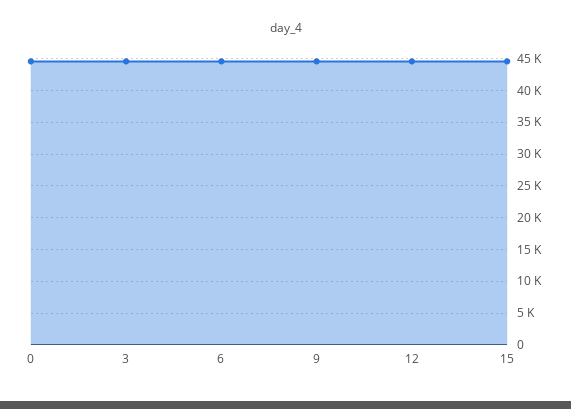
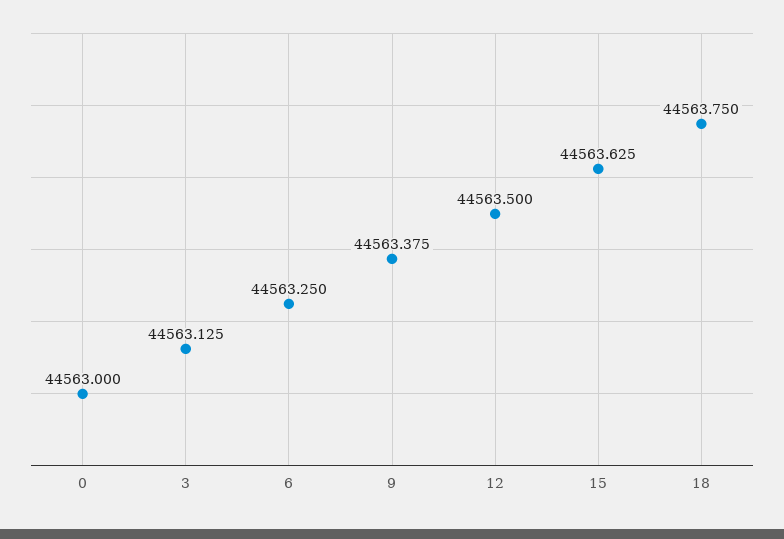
18: none -> 44563.75

